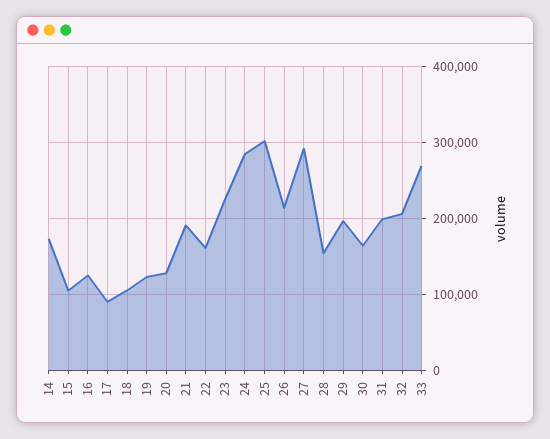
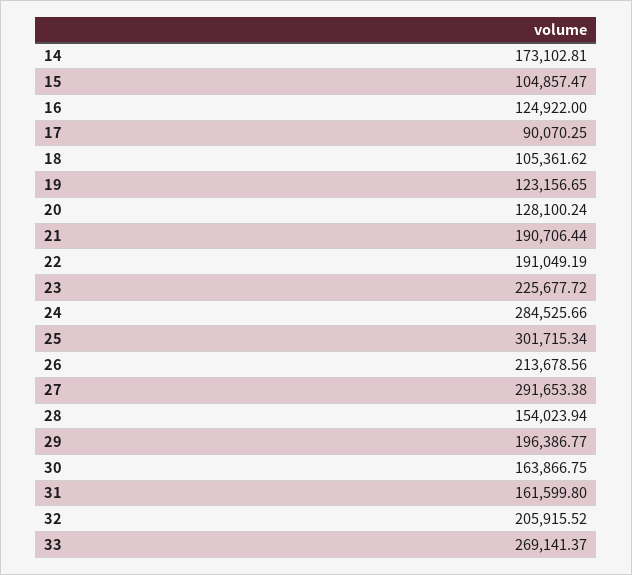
22: 160000 -> 191049.19
31: 200000 -> 161599.8

